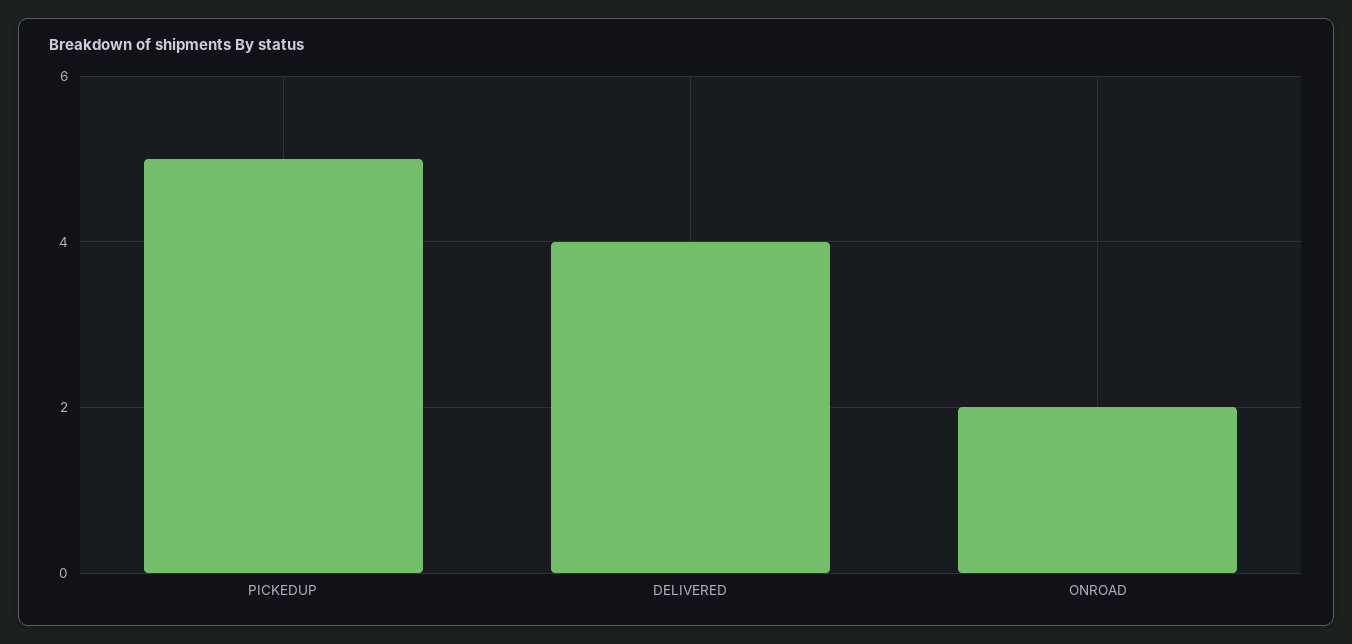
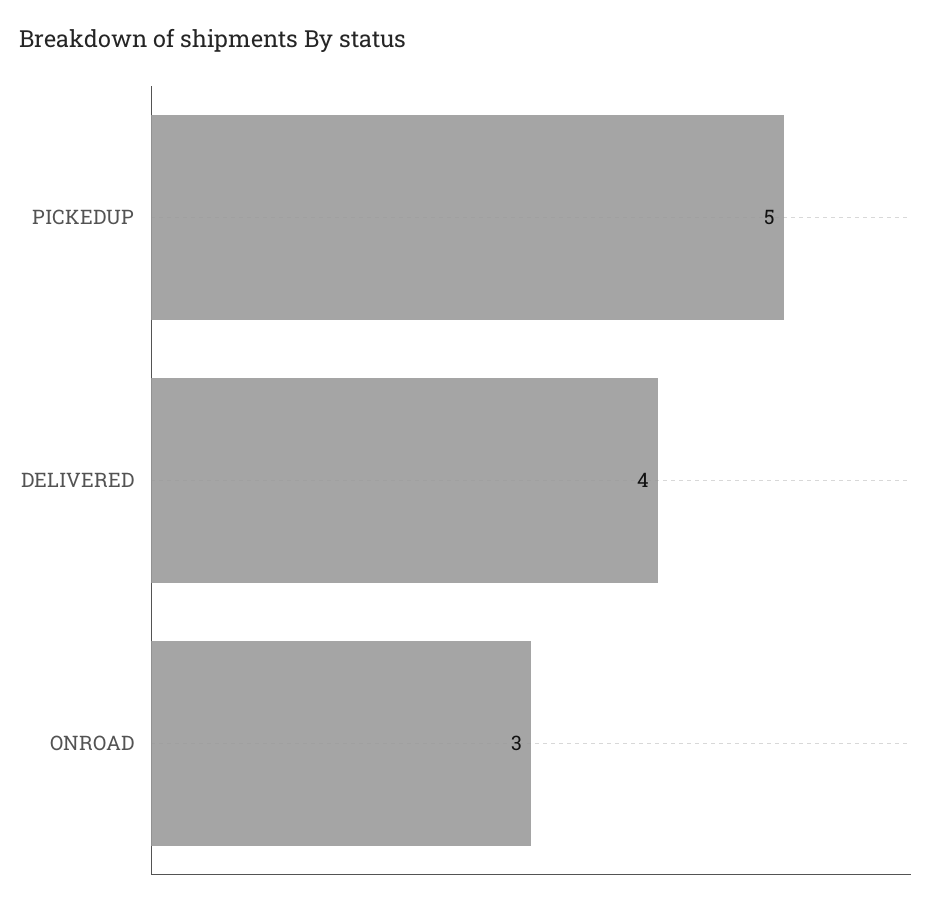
ONROAD: 2 -> 3

